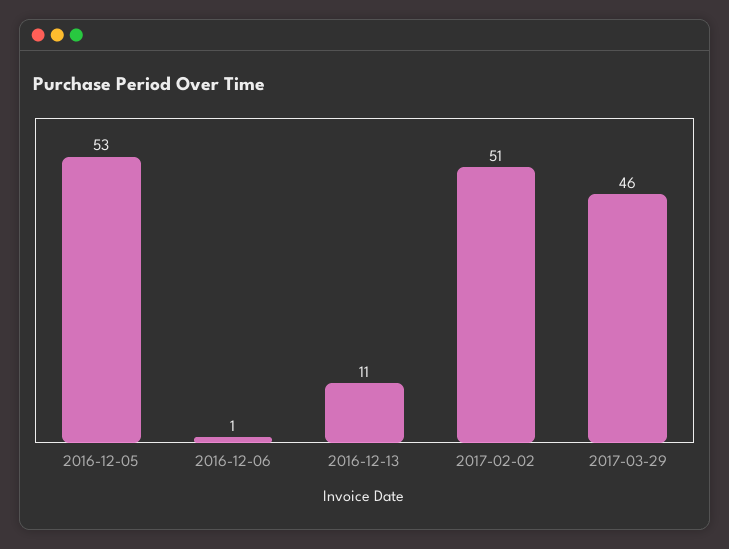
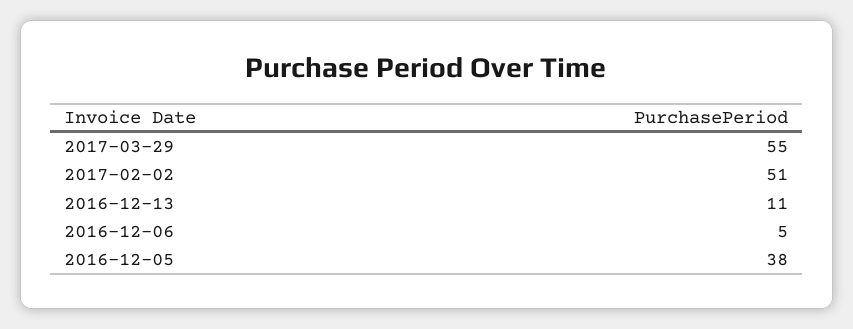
2016-12-05: 53 -> 38
2016-12-06: 1 -> 5
2017-03-29: 46 -> 55

